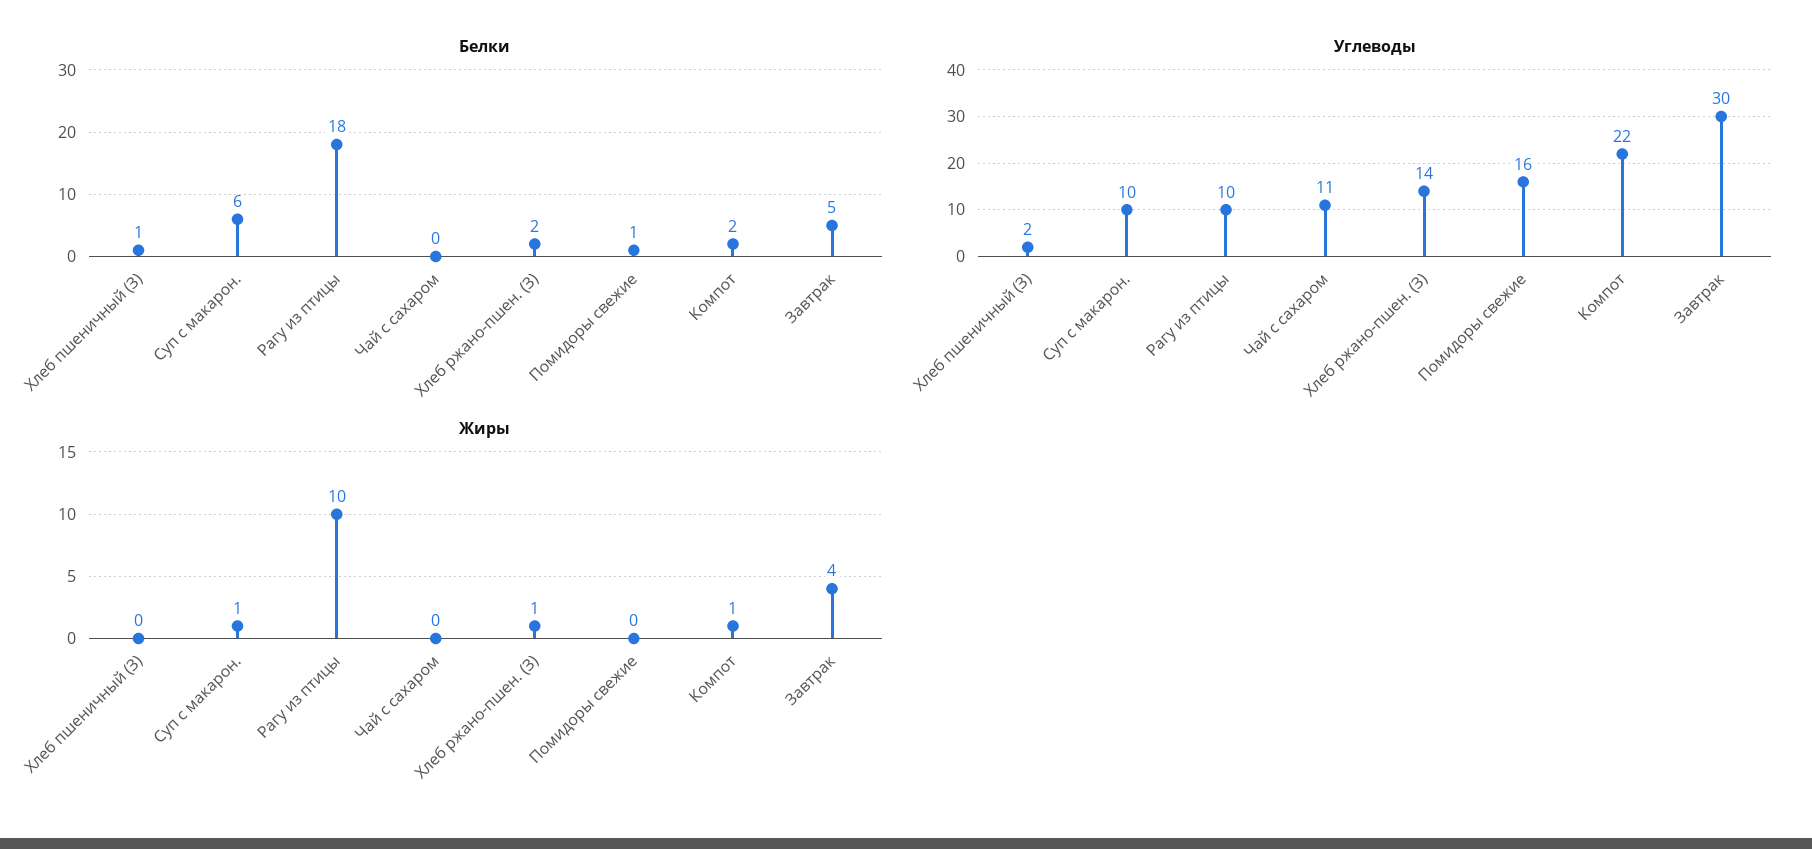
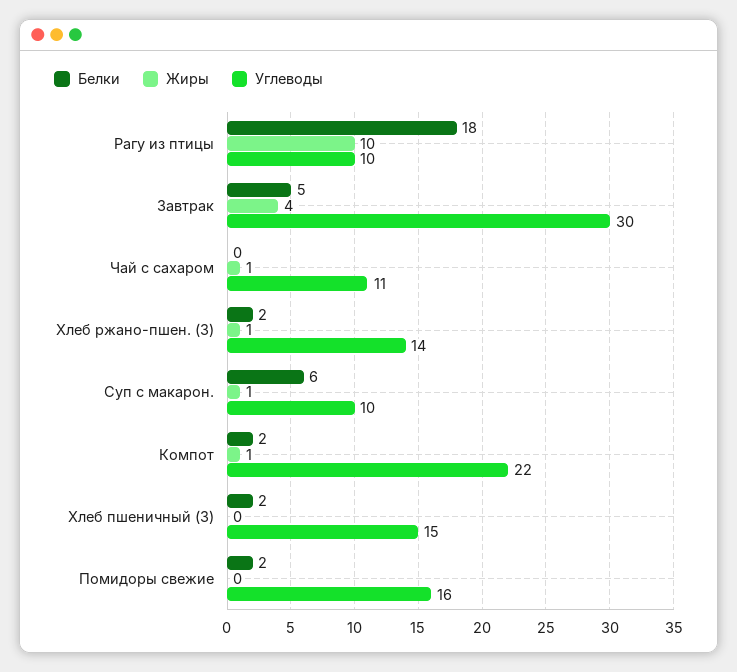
Белки, Хлеб пшеничный (З): 1 -> 2
Белки, Помидоры свежие: 1 -> 2
Углеводы, Хлеб пшеничный (З): 2 -> 15
Жиры, Чай с сахаром: 0 -> 1

